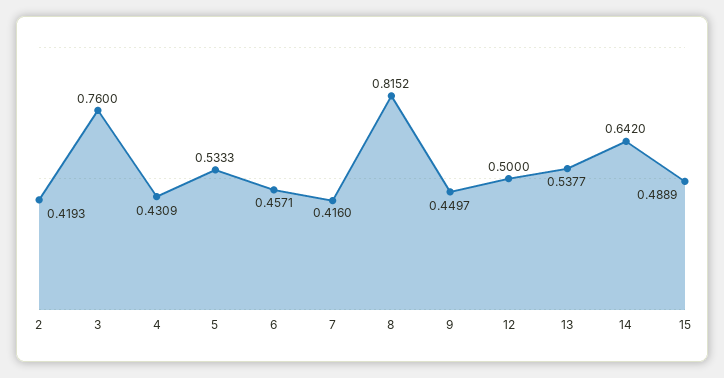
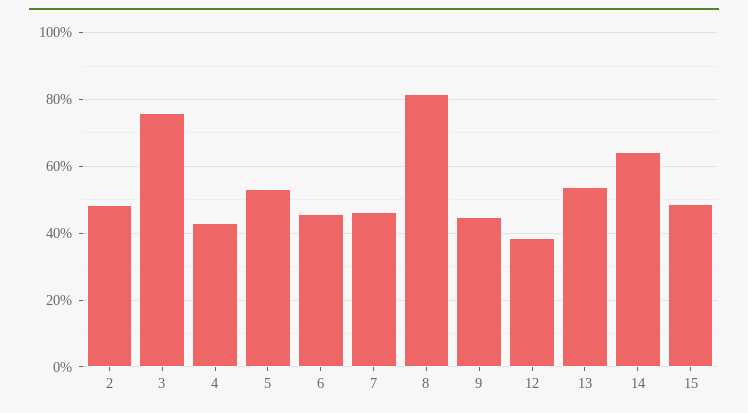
2: 0.4193 -> 0.48
7: 0.416 -> 0.46
12: 0.5 -> 0.38

